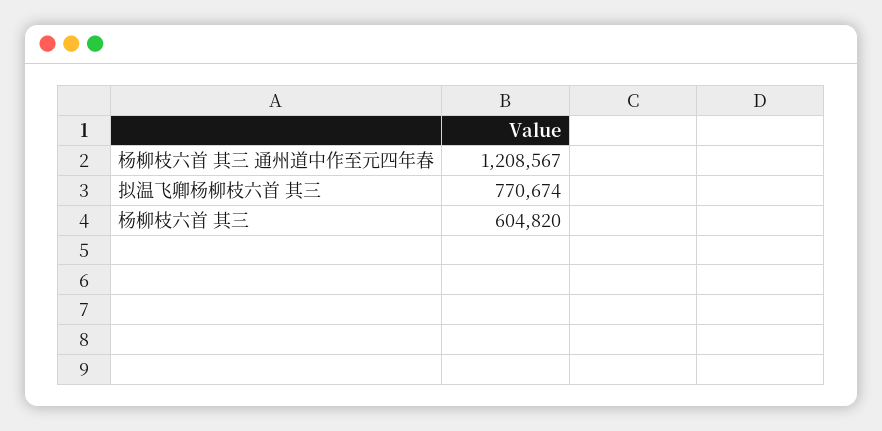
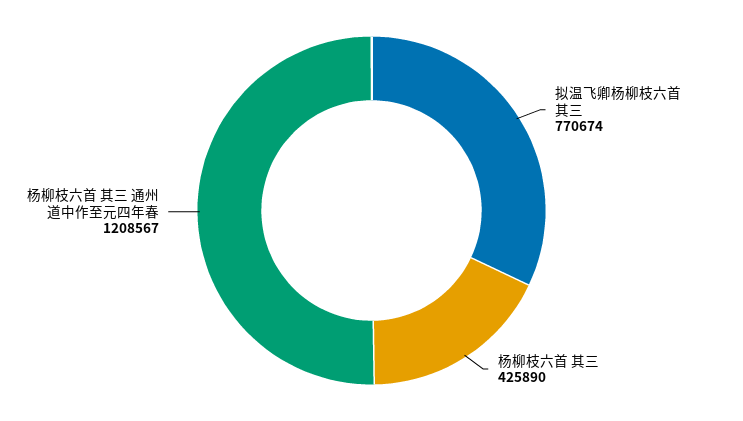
杨柳枝六首 其三: 604820 -> 425890

